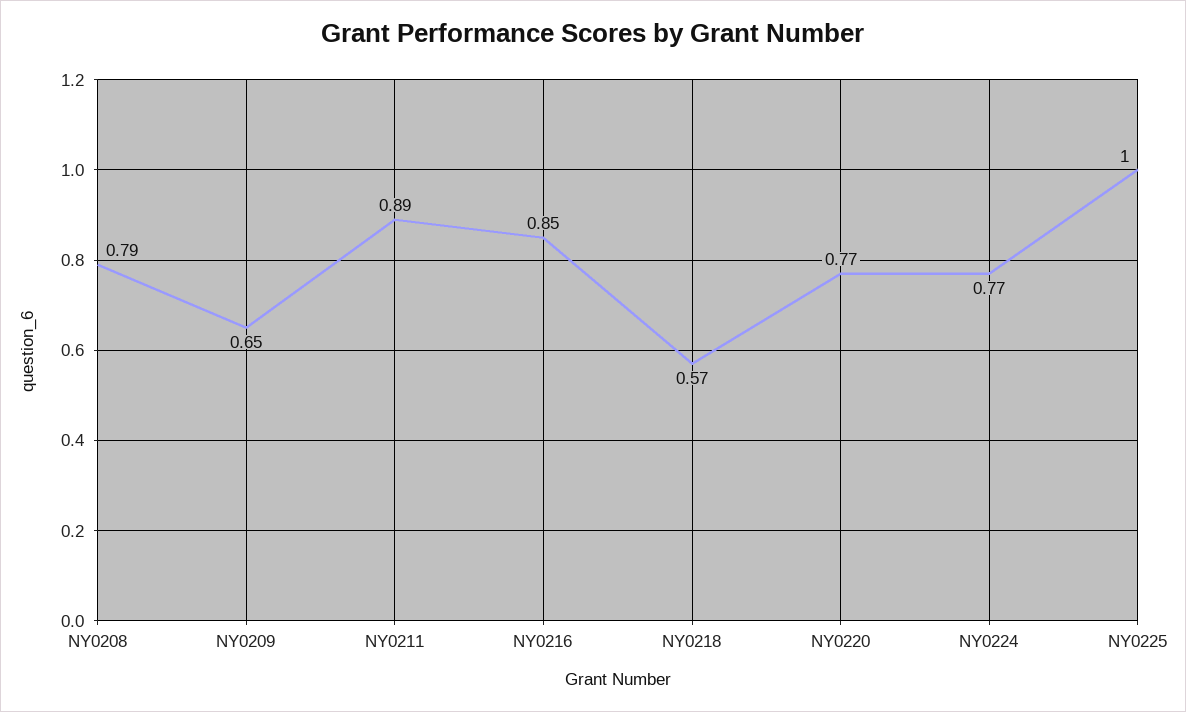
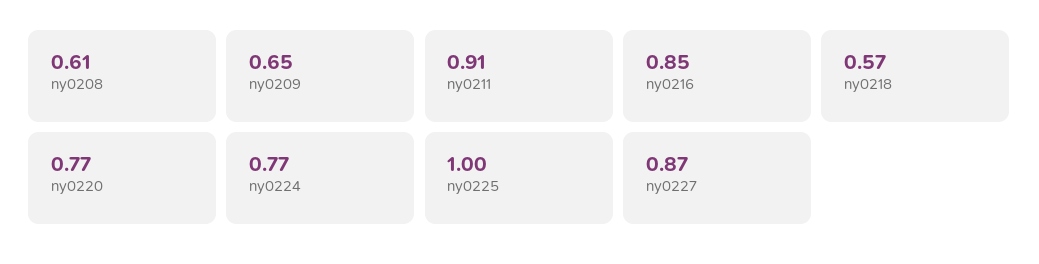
NY0208: 0.79 -> 0.61
NY0211: 0.89 -> 0.91
ny0227: none -> 0.87

